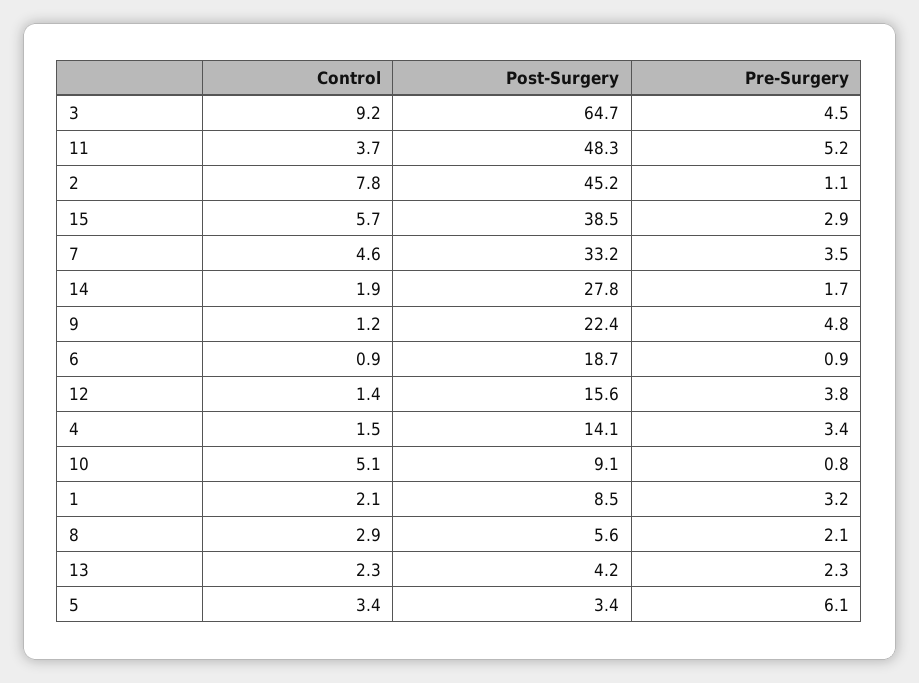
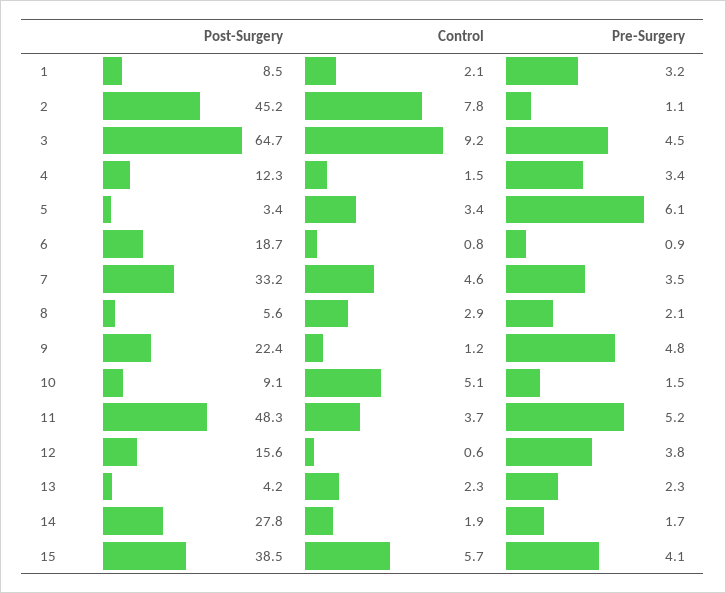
Pre-Surgery, 15: 2.9 -> 4.1
Control, 6: 0.9 -> 0.8
Control, 12: 1.4 -> 0.6
Post-Surgery, 4: 14.1 -> 12.3
Pre-Surgery, 10: 0.8 -> 1.5

